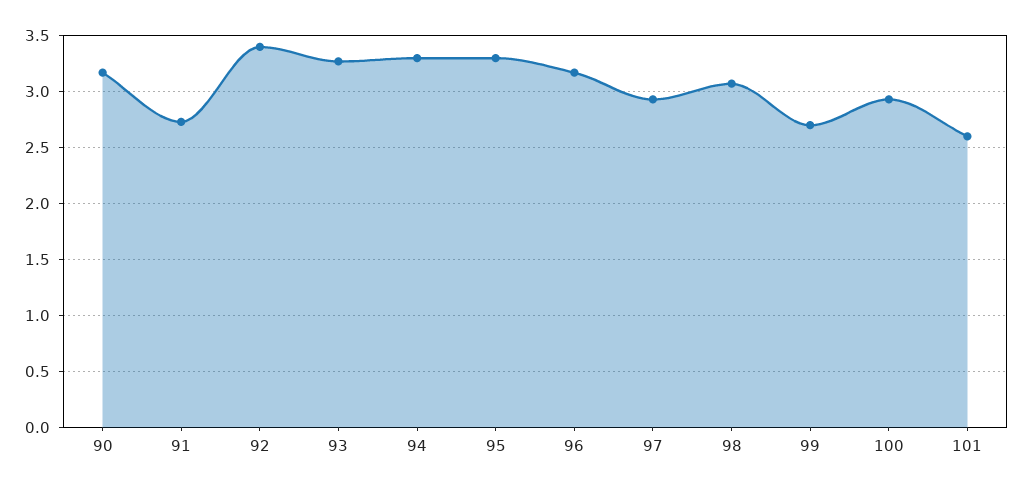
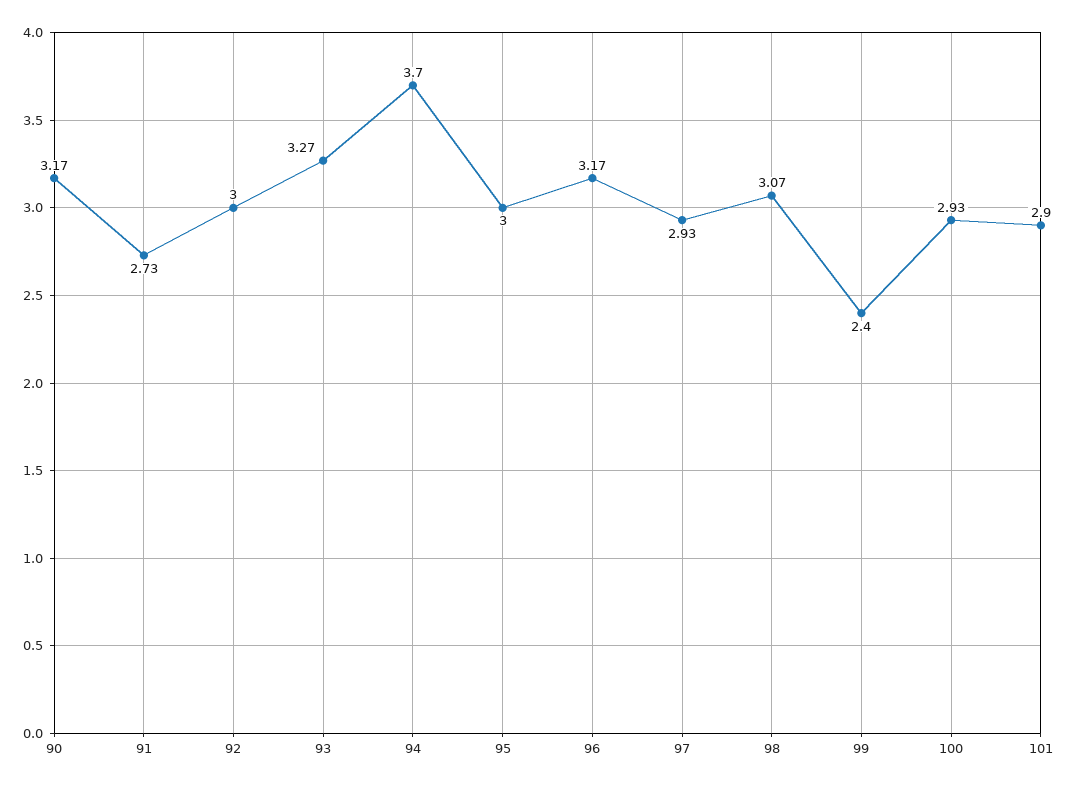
92: 3.4 -> 3
94: 3.3 -> 3.7
95: 3.3 -> 3
99: 2.7 -> 2.4
101: 2.6 -> 2.9

